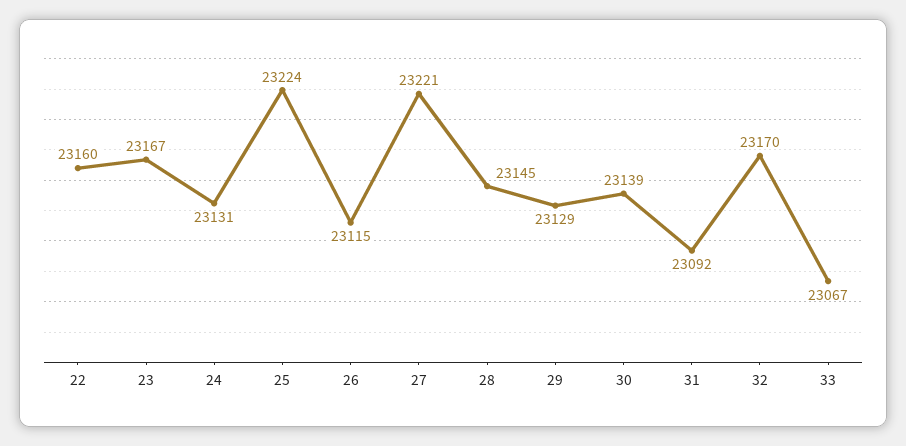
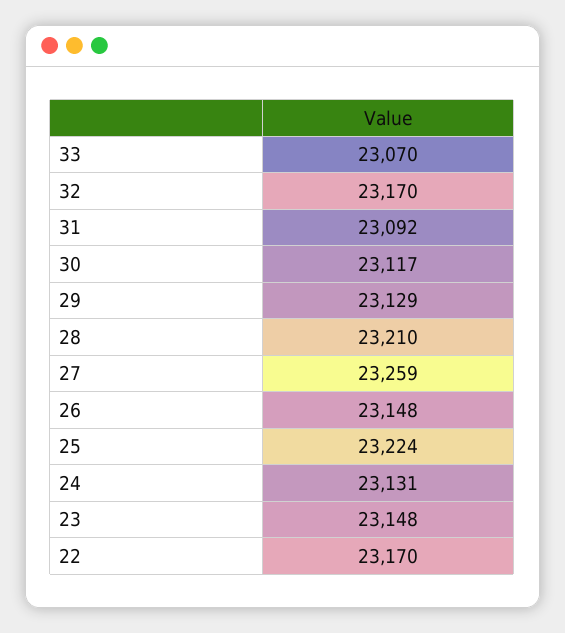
22: 23160 -> 23170
23: 23167 -> 23148
26: 23115 -> 23148
27: 23221 -> 23259
28: 23145 -> 23210
30: 23139 -> 23117
33: 23067 -> 23070

